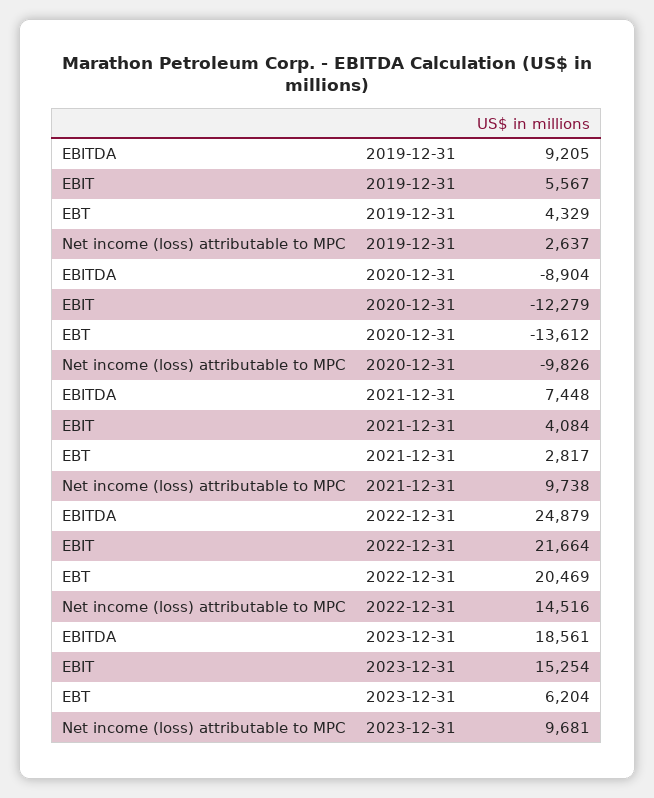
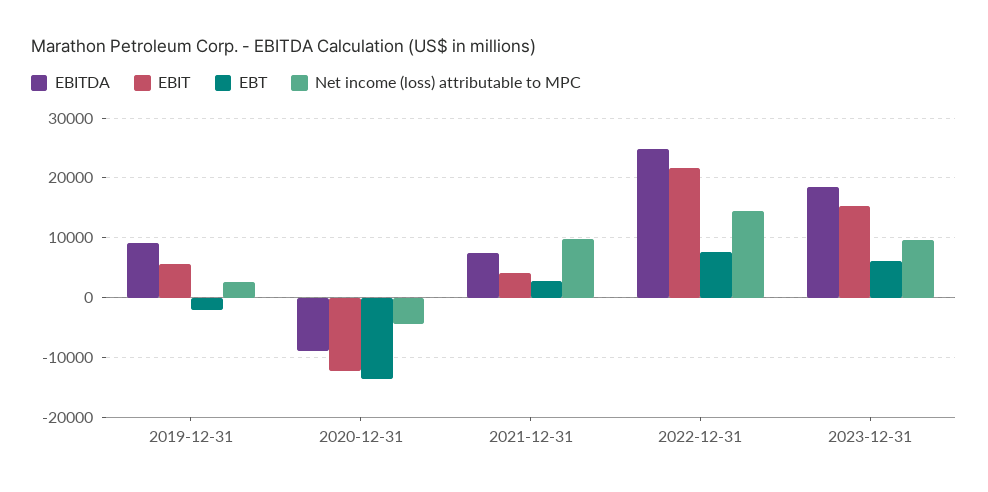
EBT, 2019-12-31: 4329 -> -2000
Net income (loss) attributable to MPC, 2020-12-31: -9826 -> -4000
EBT, 2022-12-31: 20469 -> 8000

